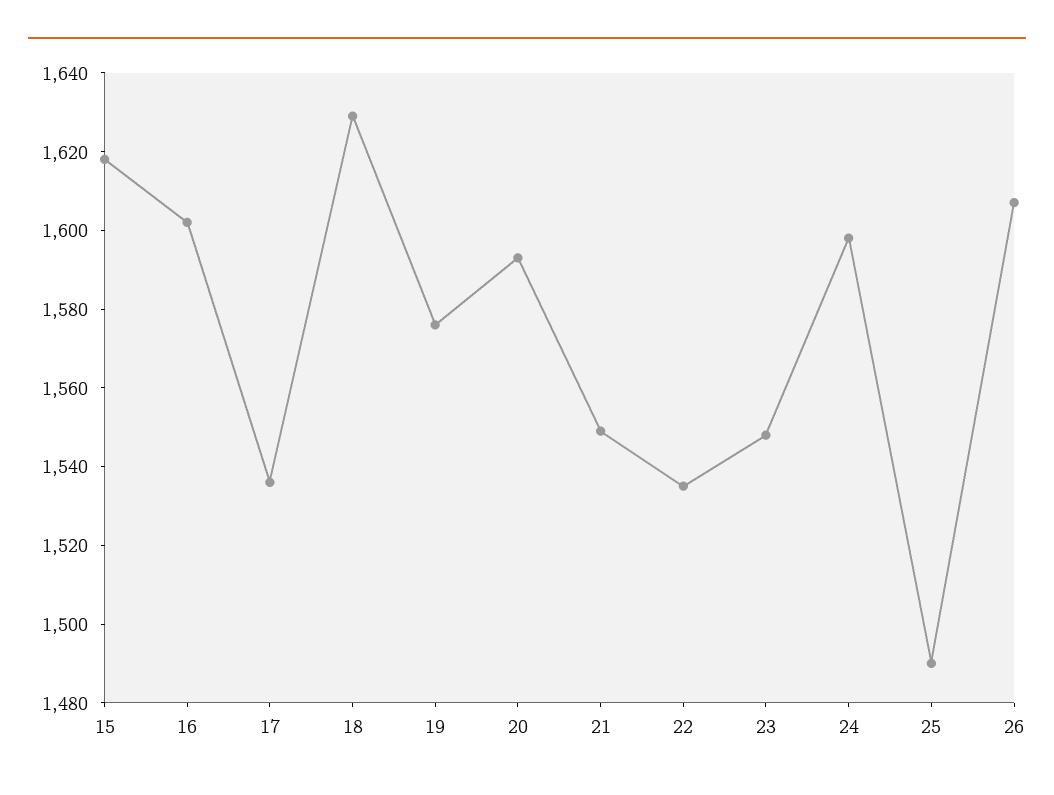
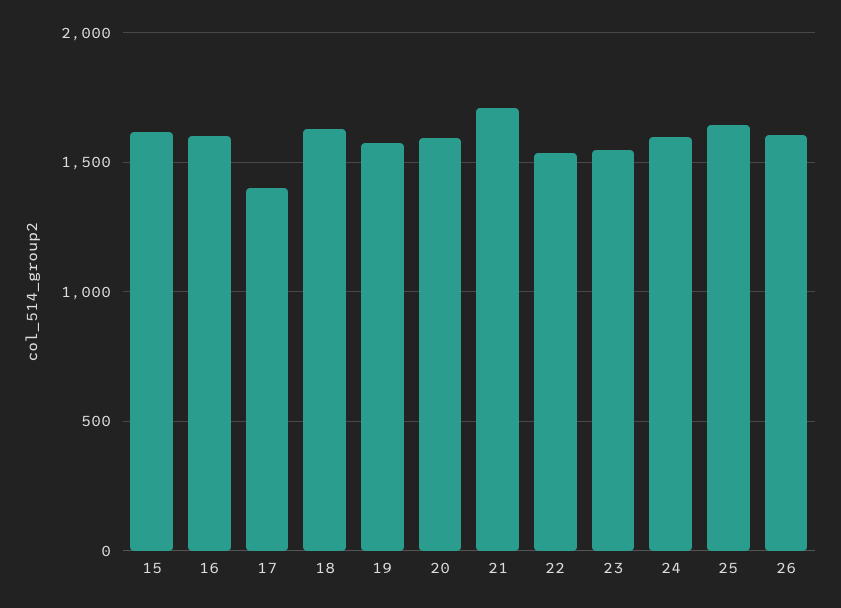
17: 1535 -> 1400
21: 1550 -> 1700
25: 1490 -> 1650

